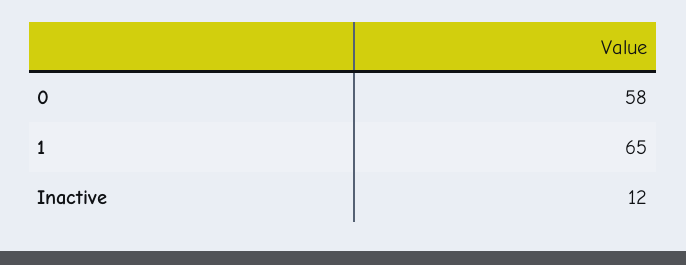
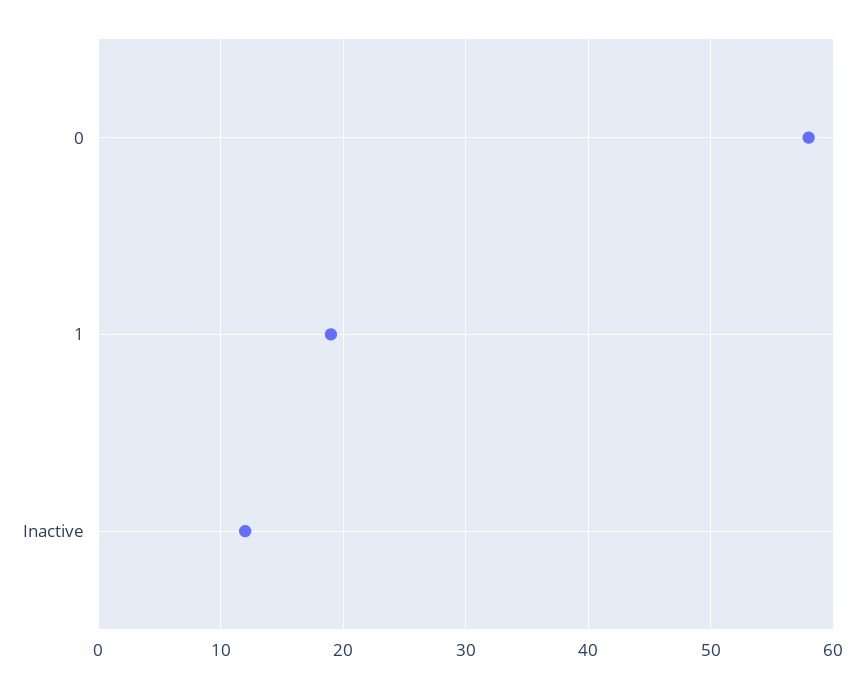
1: 65 -> 19

